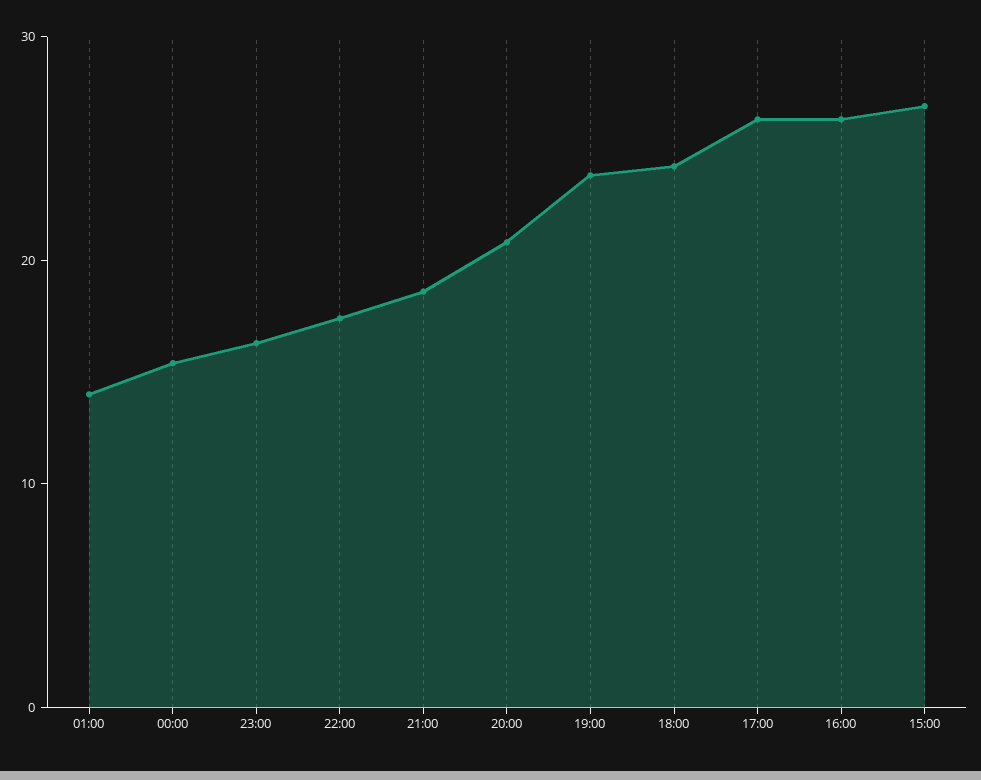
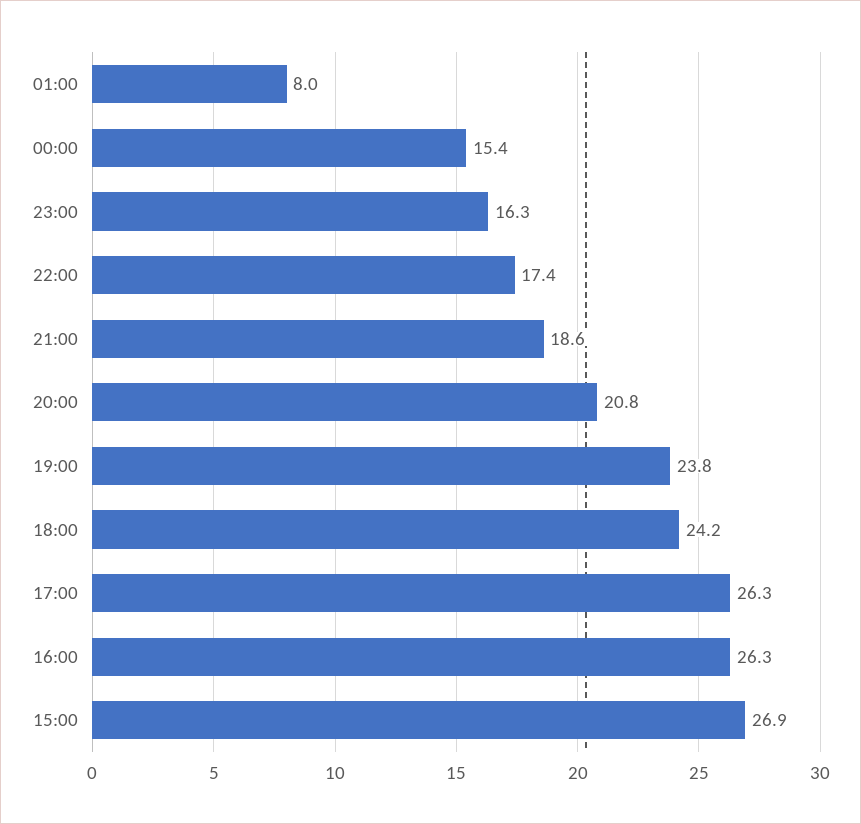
01:00: 14 -> 8

